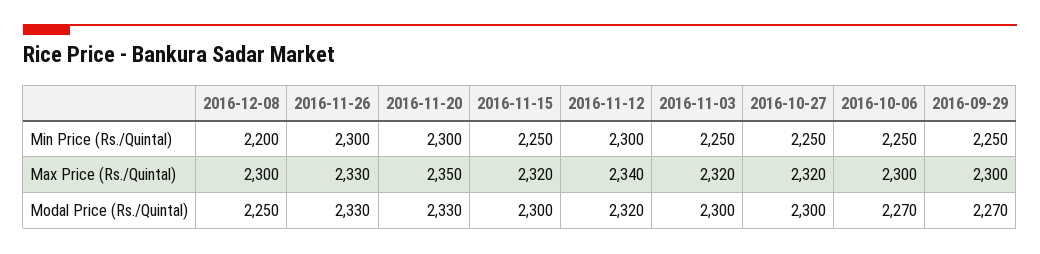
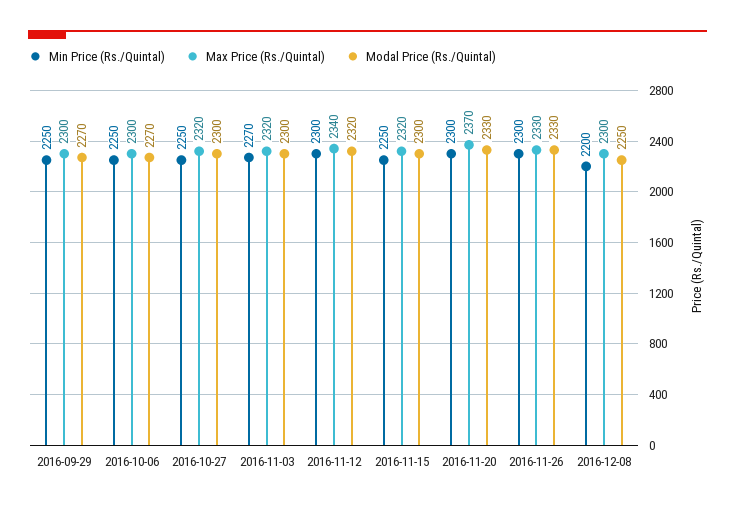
Min Price (Rs./Quintal), 2016-11-03: 2250 -> 2270
Max Price (Rs./Quintal), 2016-11-20: 2350 -> 2370

